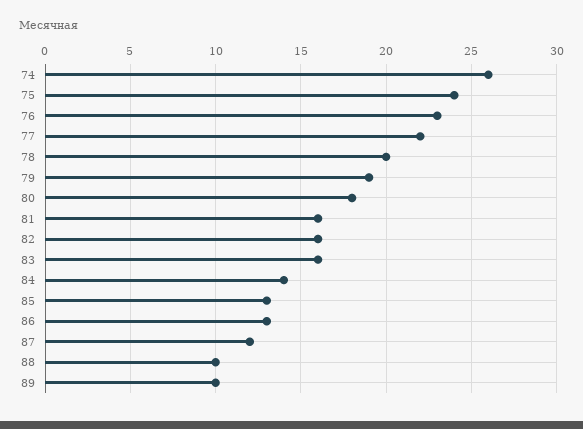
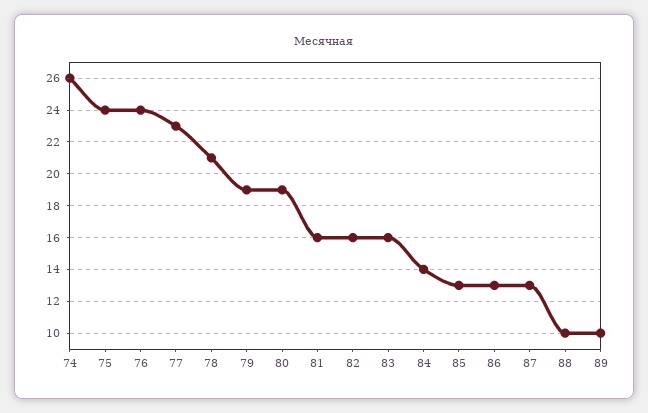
76: 23 -> 24
77: 22 -> 23
78: 20 -> 21
80: 18 -> 19
87: 12 -> 13

